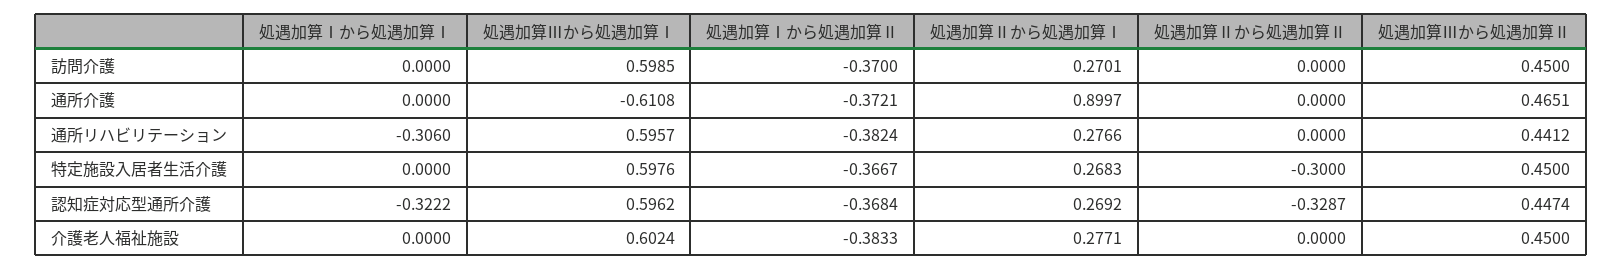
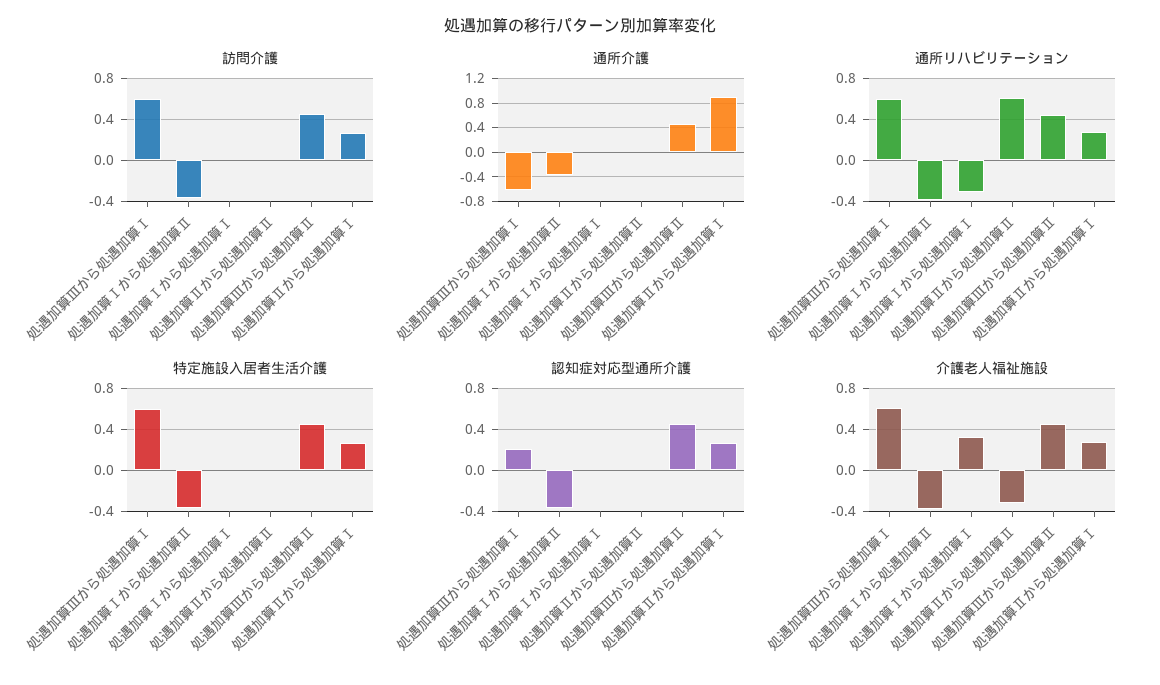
通所リハビリテーション, 処遇加算Ⅱから処遇加算Ⅱ: 0 -> 0.6
特定施設入居者生活介護, 処遇加算Ⅱから処遇加算Ⅱ: -0.3 -> 0
認知症対応型通所介護, 処遇加算Ⅰから処遇加算Ⅰ: -0.3222 -> 0
認知症対応型通所介護, 処遇加算Ⅲから処遇加算Ⅰ: 0.5962 -> 0.2
認知症対応型通所介護, 処遇加算Ⅱから処遇加算Ⅱ: -0.3287 -> 0
介護老人福祉施設, 処遇加算Ⅰから処遇加算Ⅰ: 0 -> 0.3
介護老人福祉施設, 処遇加算Ⅱから処遇加算Ⅱ: 0 -> -0.3

